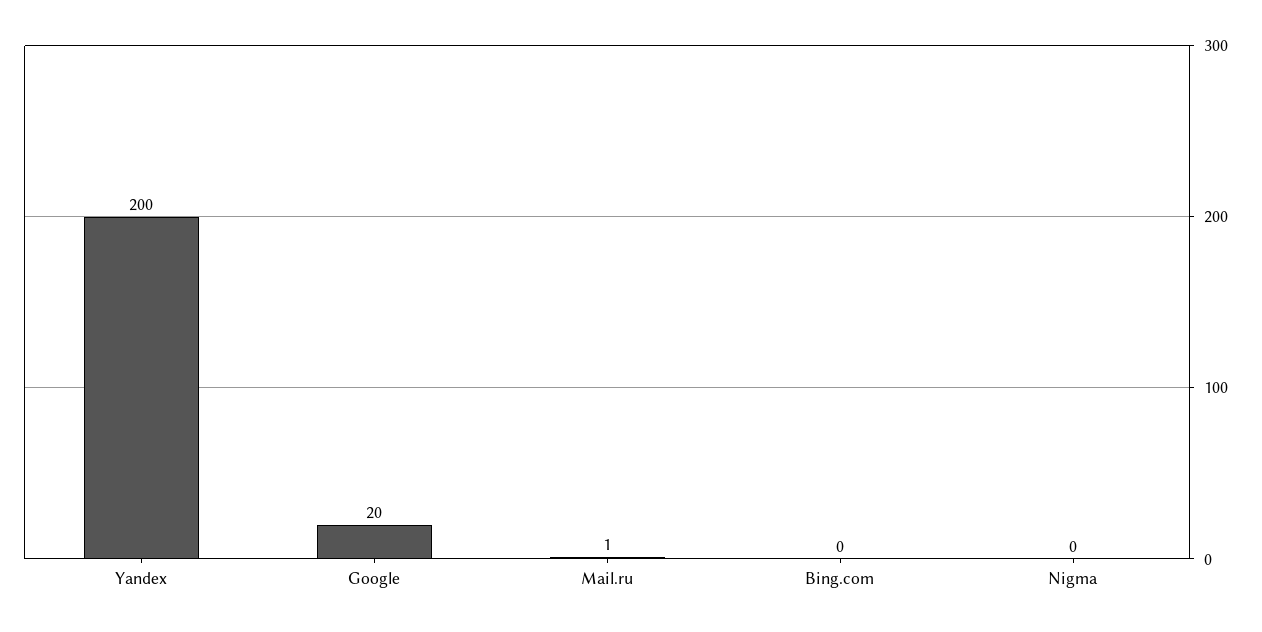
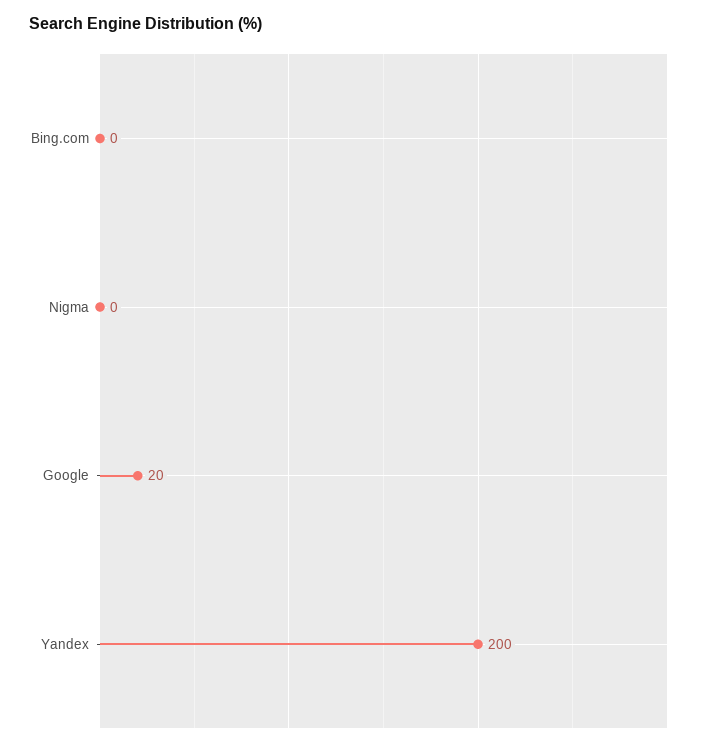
Mail.ru: 1 -> none

